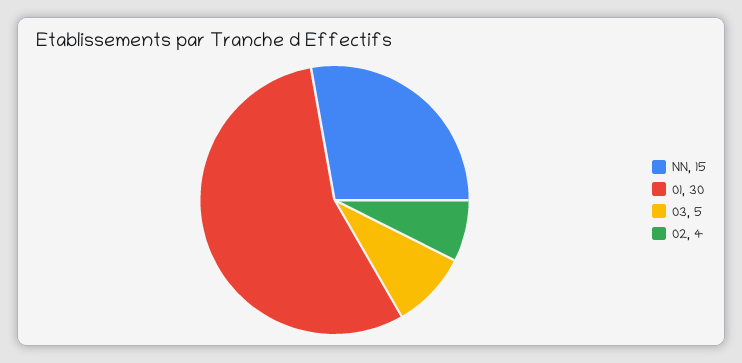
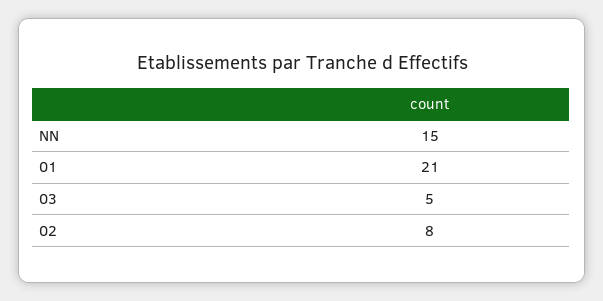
01: 30 -> 21
02: 4 -> 8

